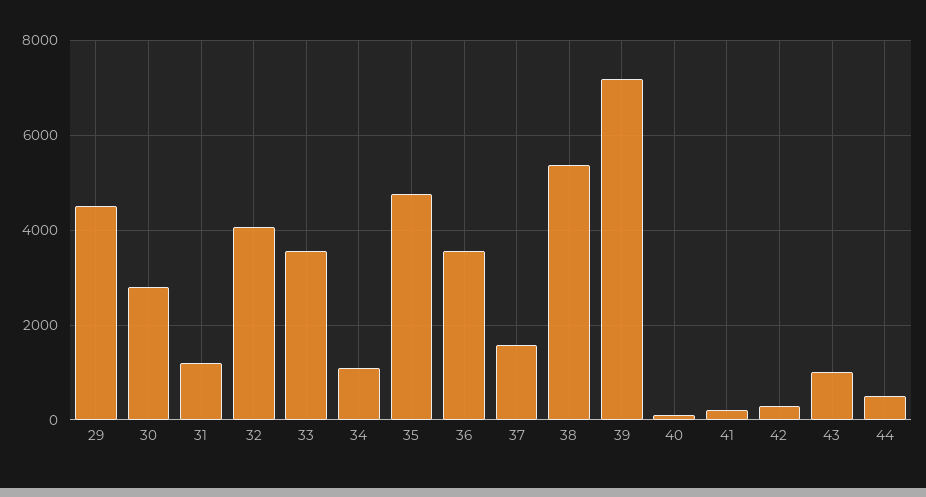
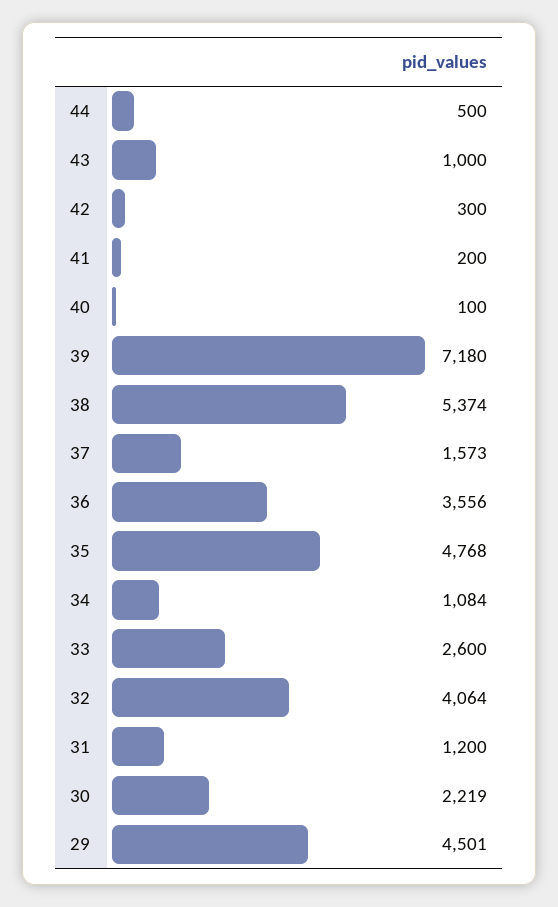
30: 2800 -> 2219
33: 3600 -> 2600

